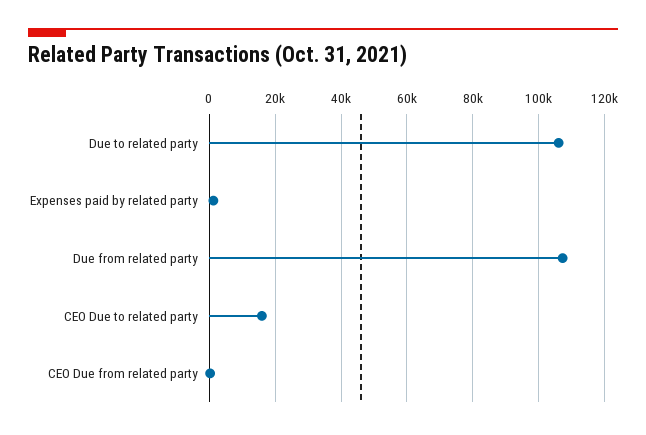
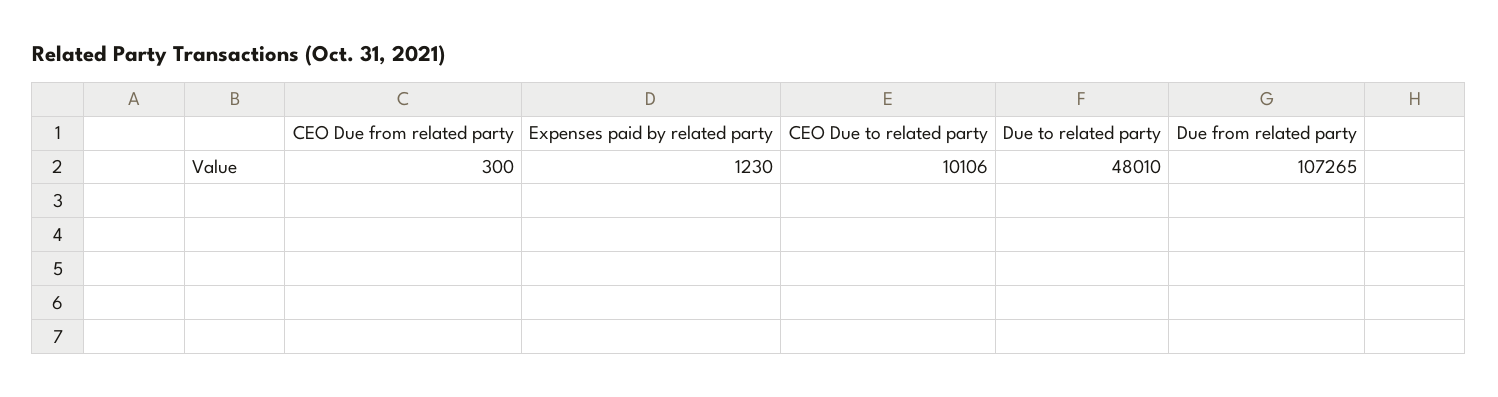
Due to related party: 106000 -> 48010
CEO Due to related party: 16000 -> 10106

